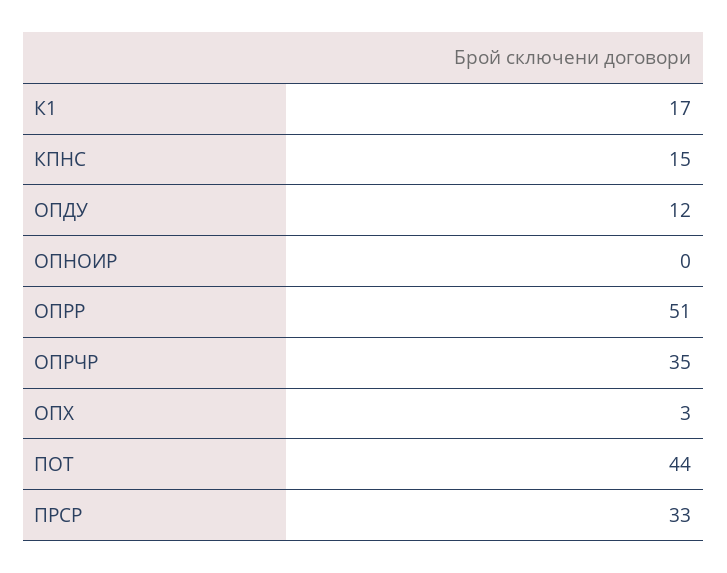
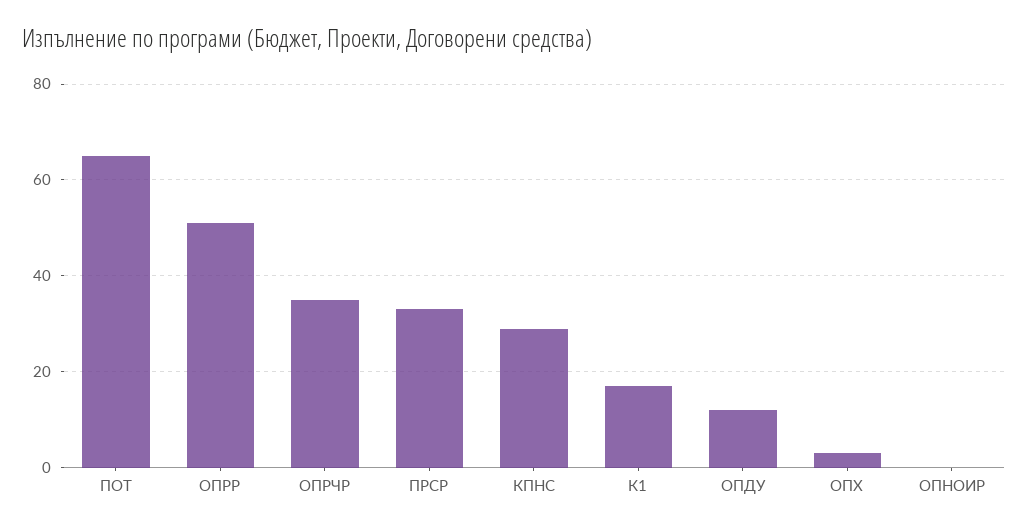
КПНС: 15 -> 30
ПОТ: 44 -> 65

